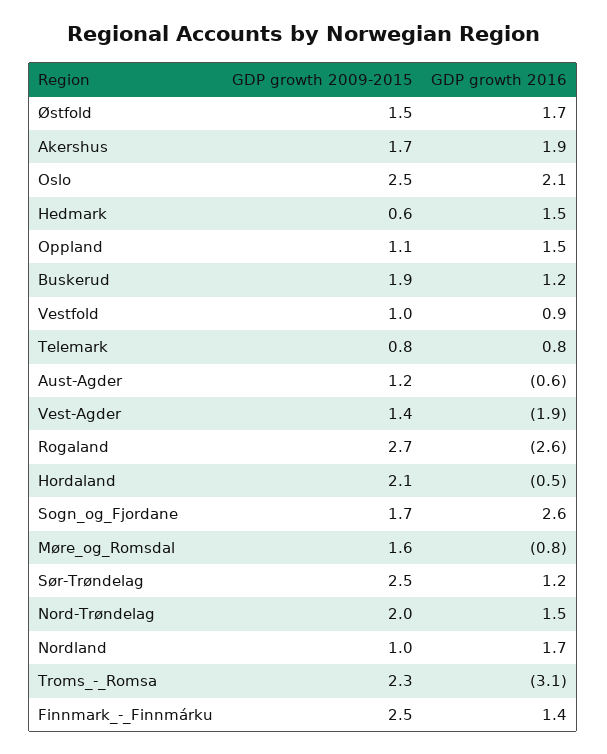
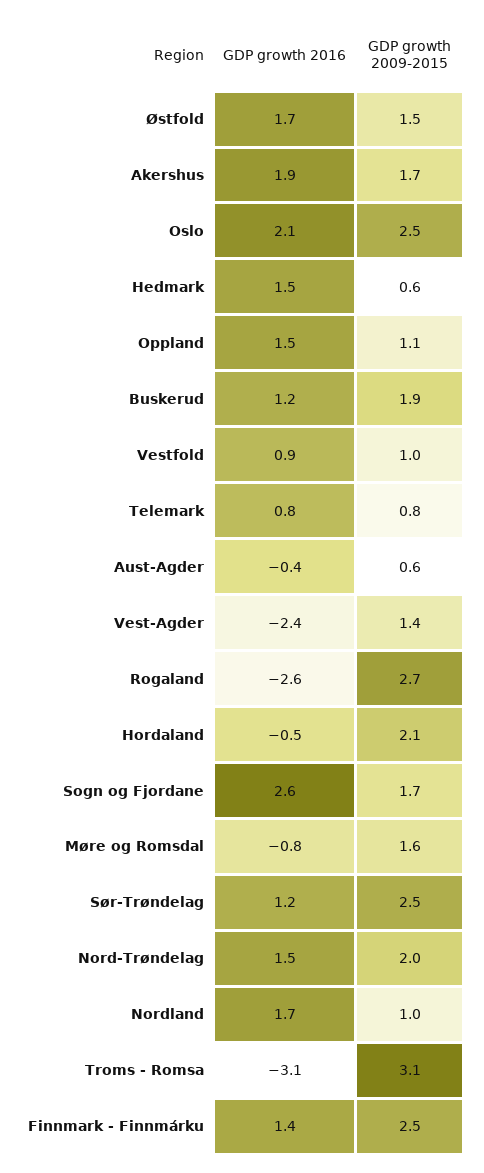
GDP growth 2009-2015, Aust-Agder: 1.2 -> 0.6
GDP growth 2016, Aust-Agder: -0.6 -> -0.4
GDP growth 2016, Vest-Agder: -1.9 -> -2.4
GDP growth 2009-2015, Troms_-_Romsa: 2.3 -> 3.1

